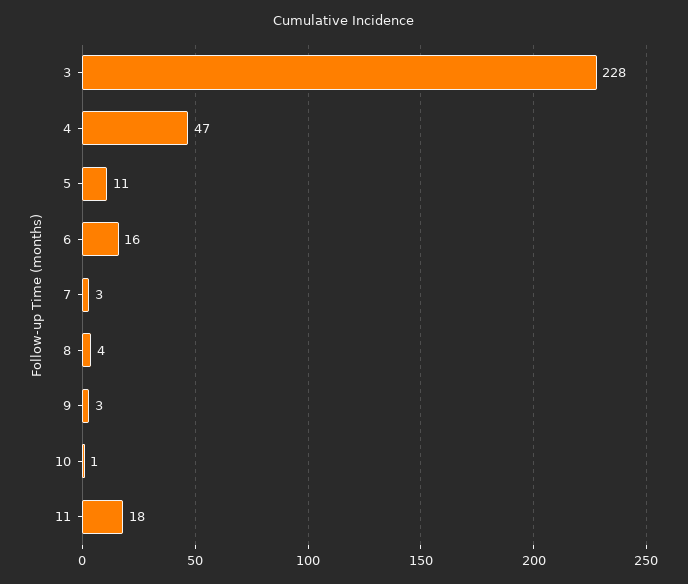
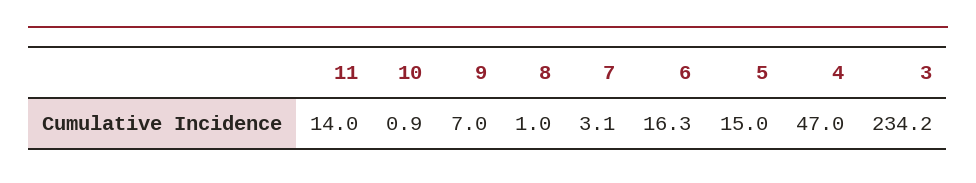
3: 228 -> 234.2
5: 11 -> 15
8: 4 -> 1
9: 3 -> 7
11: 18 -> 14

